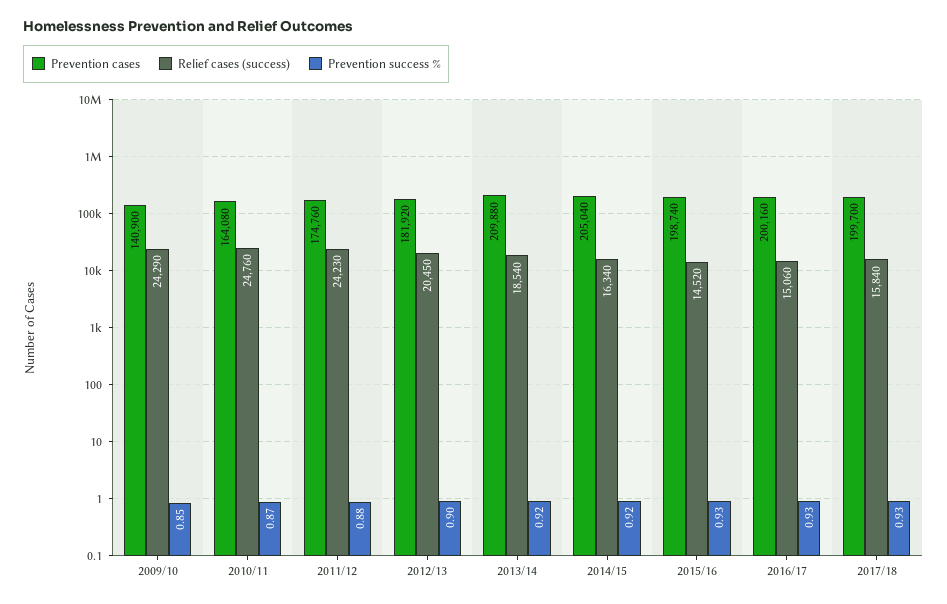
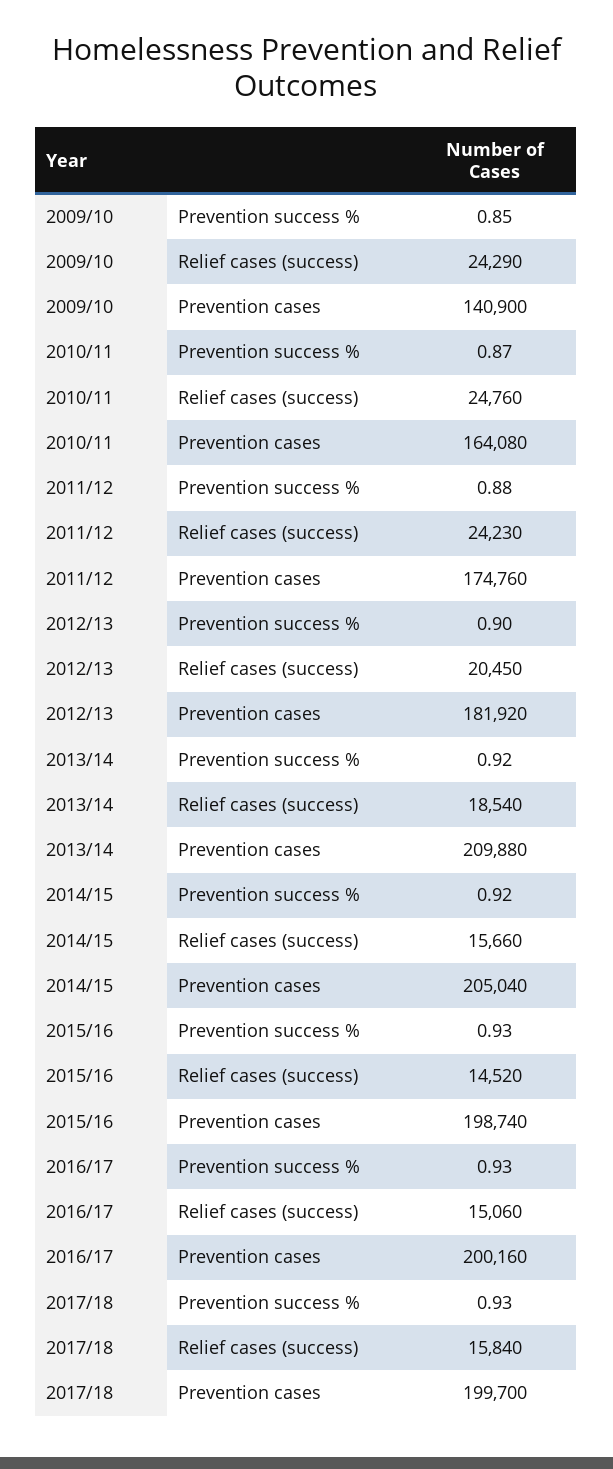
Relief cases (success), 2014/15: 16340 -> 15660

